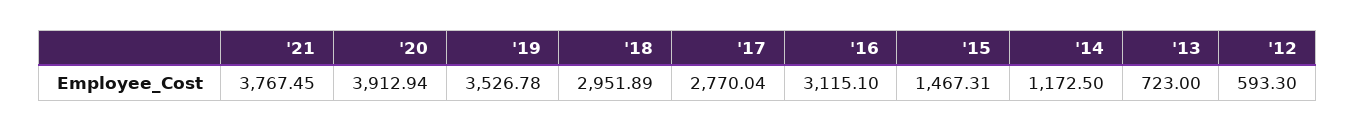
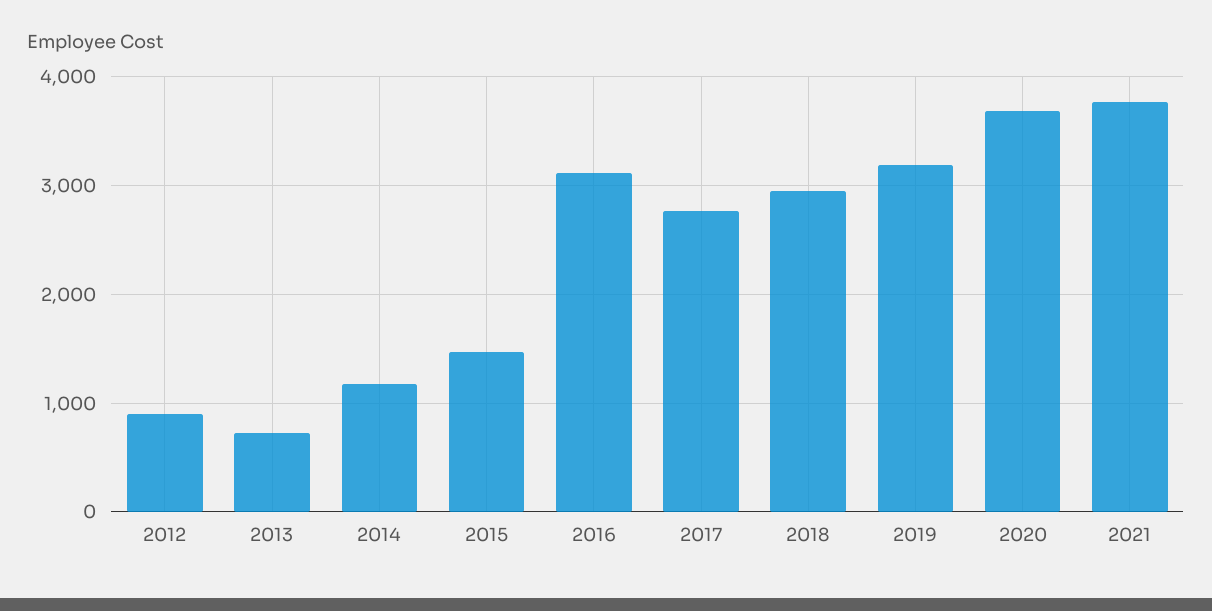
'20: 3912.94 -> 3700
'19: 3526.78 -> 3200
'12: 593.3 -> 900

